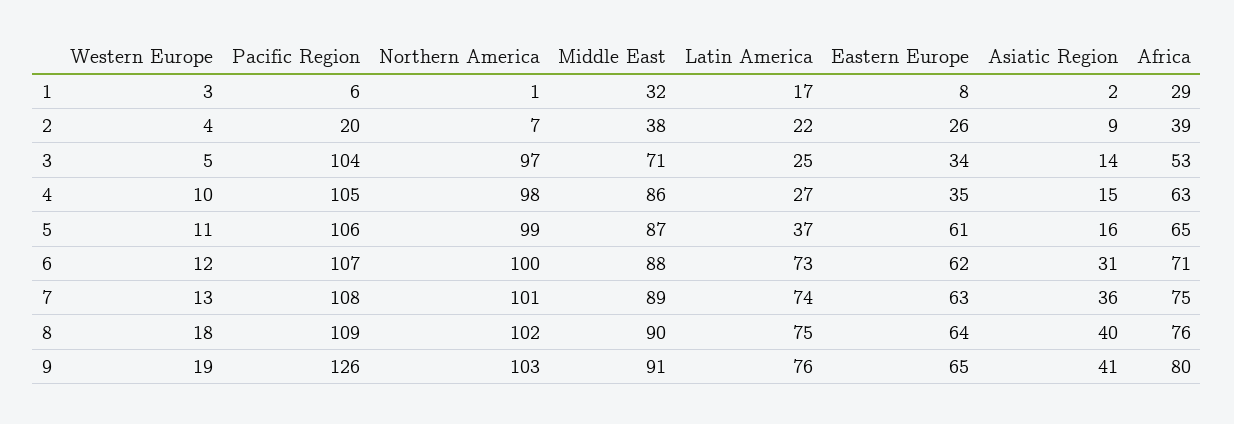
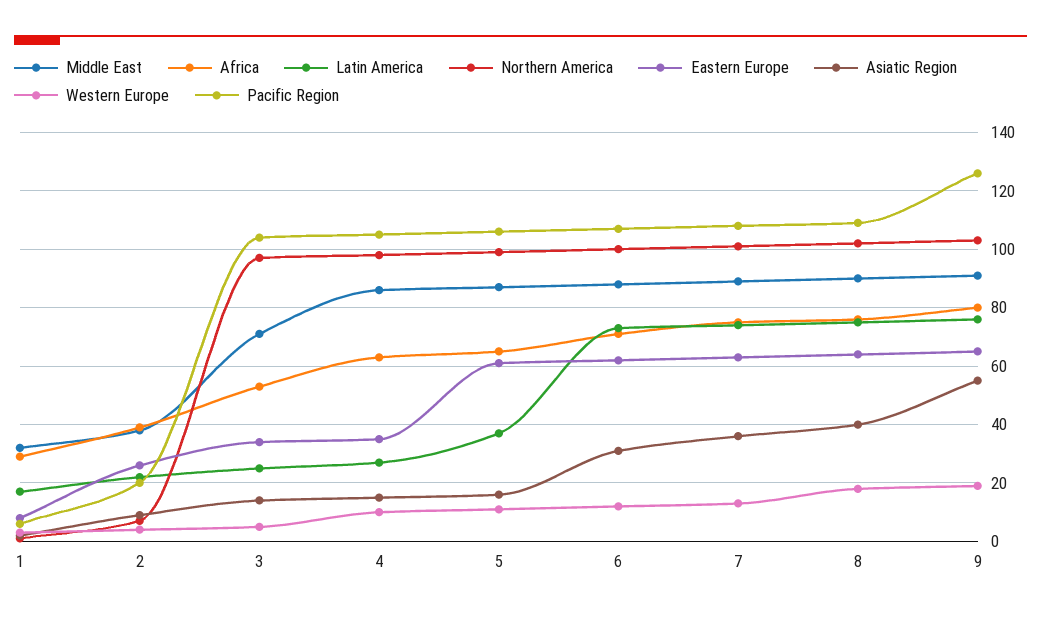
Asiatic Region, 9: 41 -> 55

